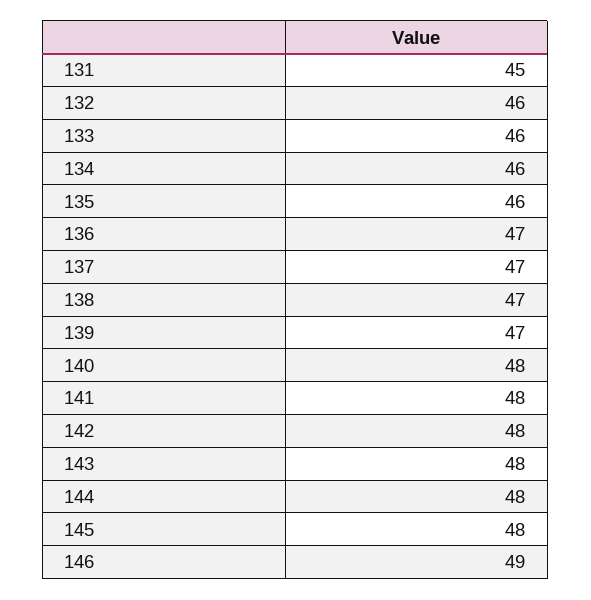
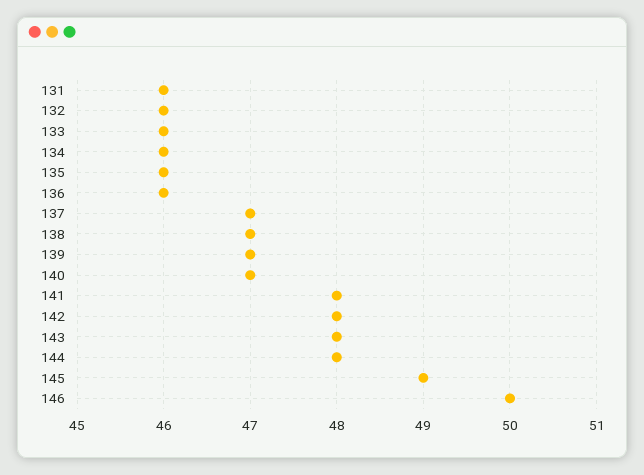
131: 45 -> 46
136: 47 -> 46
140: 48 -> 47
145: 48 -> 49
146: 49 -> 50

